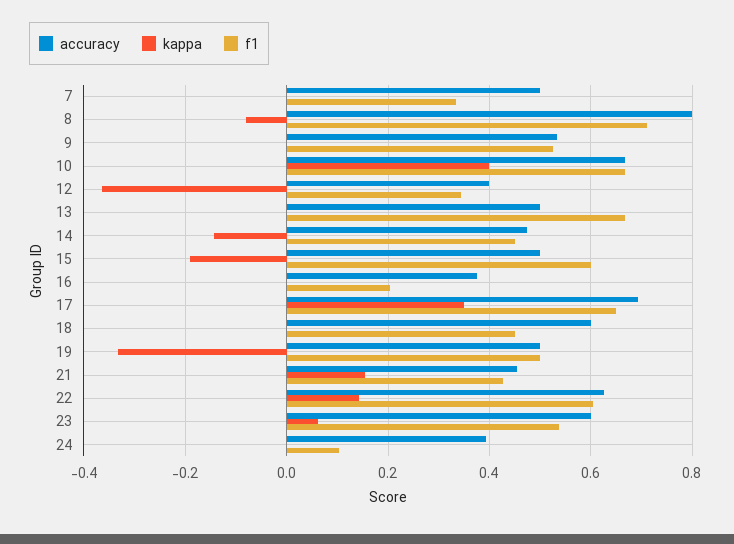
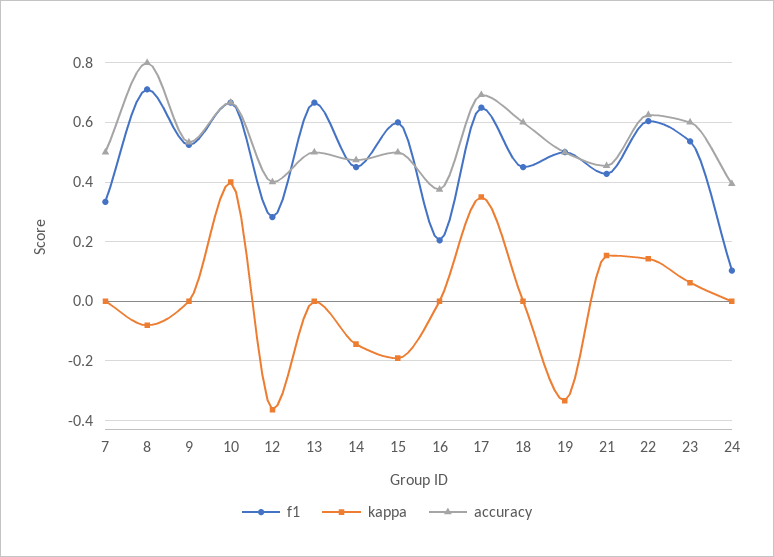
f1, 12: 0.34 -> 0.275

